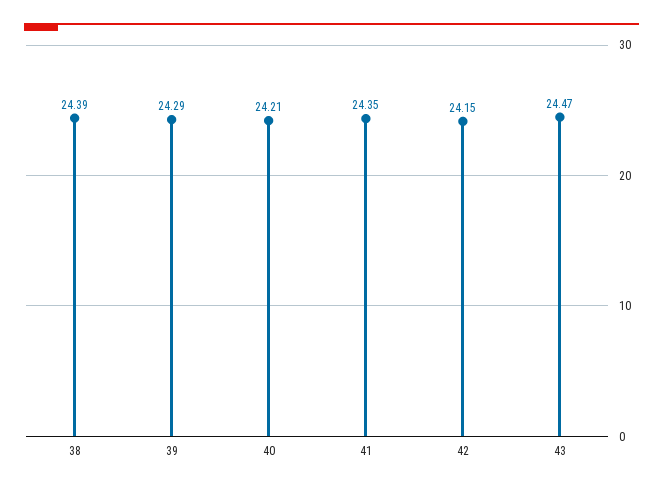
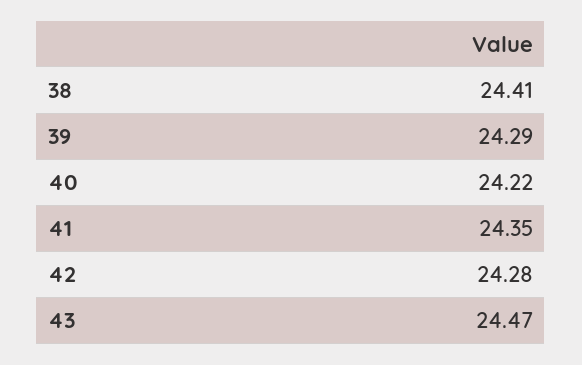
38: 24.39 -> 24.41
40: 24.21 -> 24.22
42: 24.15 -> 24.28

